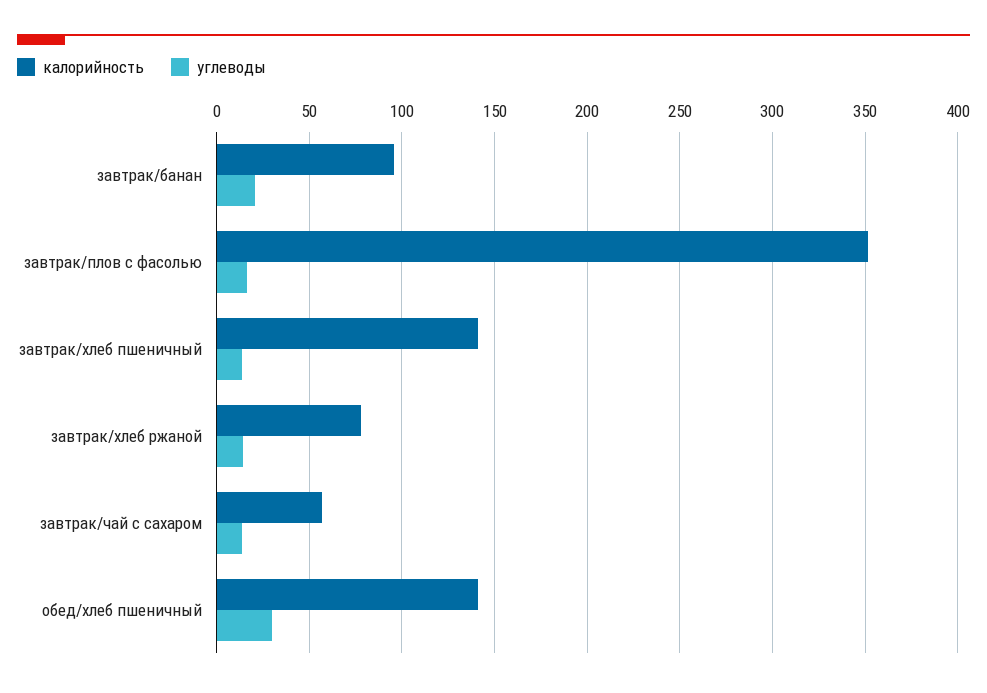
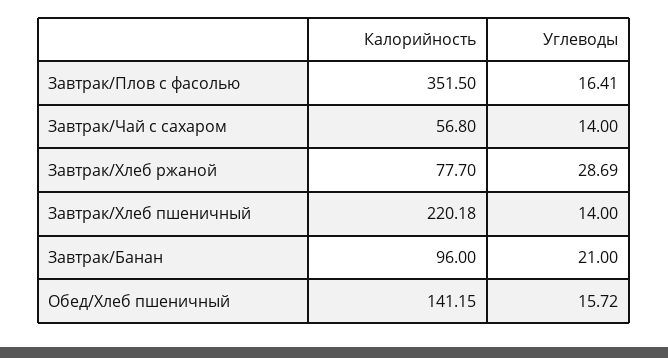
калорийность, завтрак/хлеб пшеничный: 140 -> 220.18
углеводы, завтрак/хлеб ржаной: 15 -> 28.69
углеводы, обед/хлеб пшеничный: 30 -> 15.72

